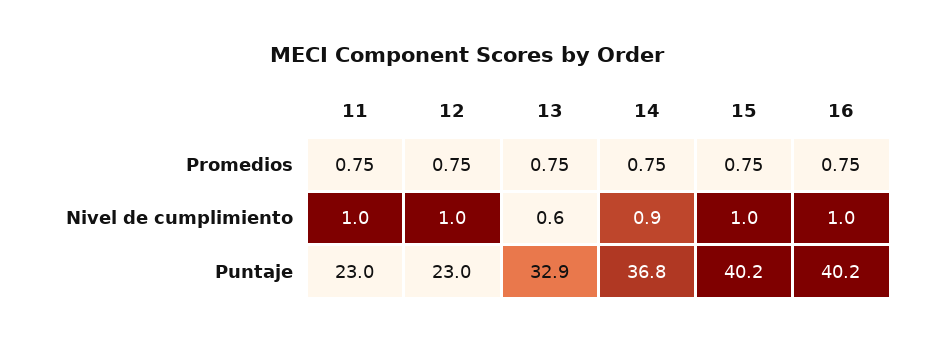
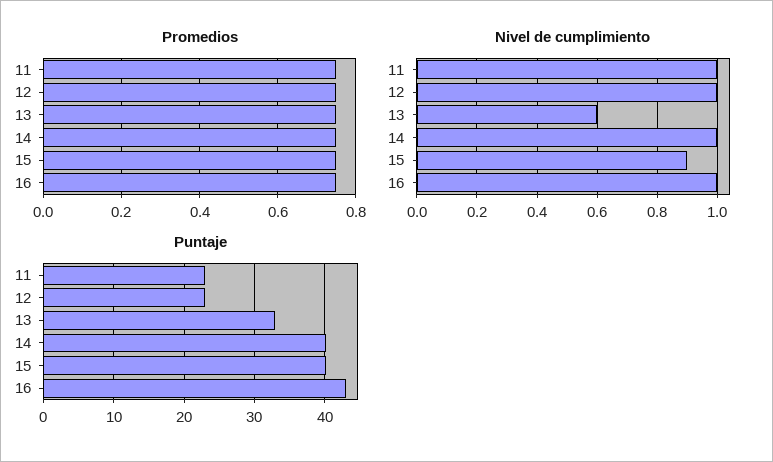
Nivel de cumplimiento, 14: 0.9 -> 1
Nivel de cumplimiento, 15: 1 -> 0.9
Puntaje, 14: 36.8 -> 40
Puntaje, 16: 40.2 -> 43

